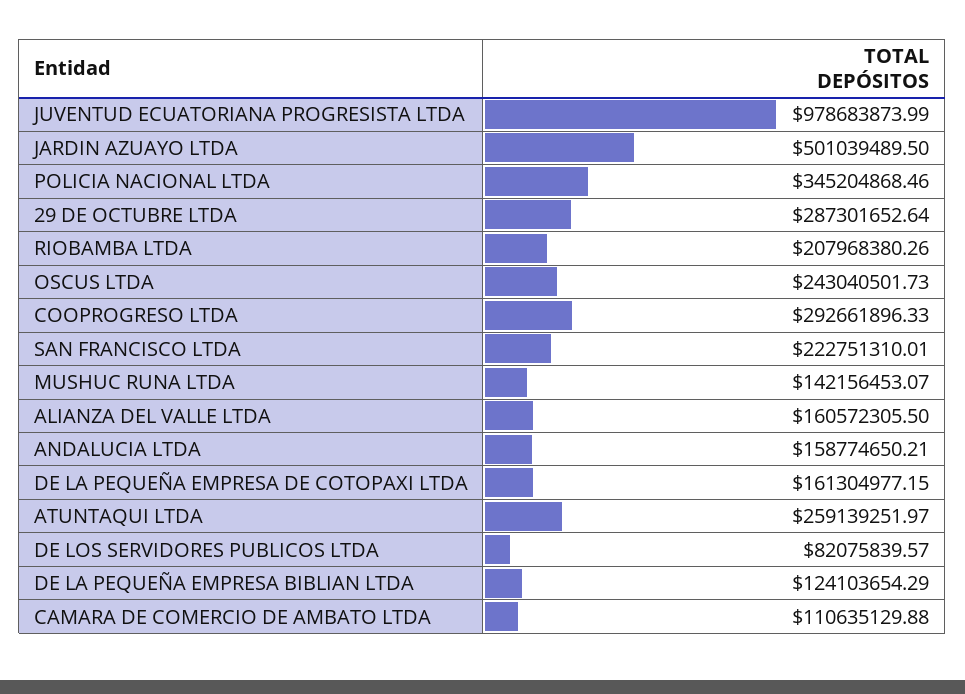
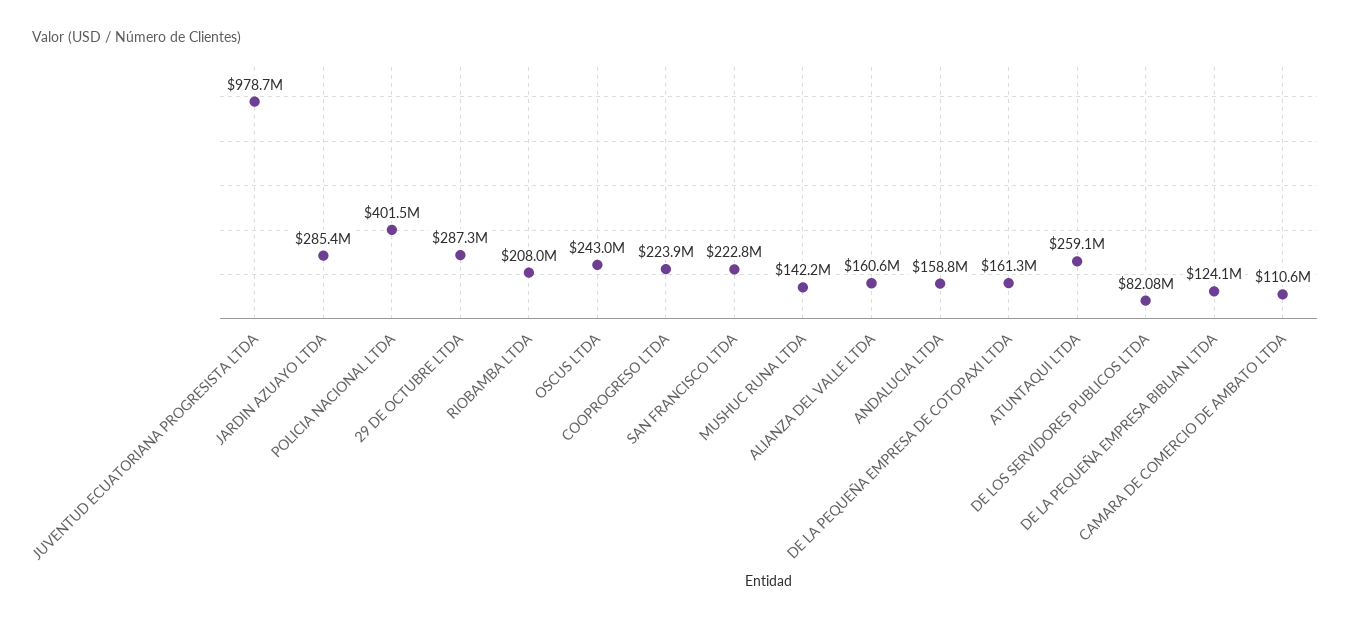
JARDIN AZUAYO LTDA: 501039489.5 -> 285400000
POLICIA NACIONAL LTDA: 345204868.46 -> 401500000
COOPROGRESO LTDA: 292661896.33 -> 223900000

